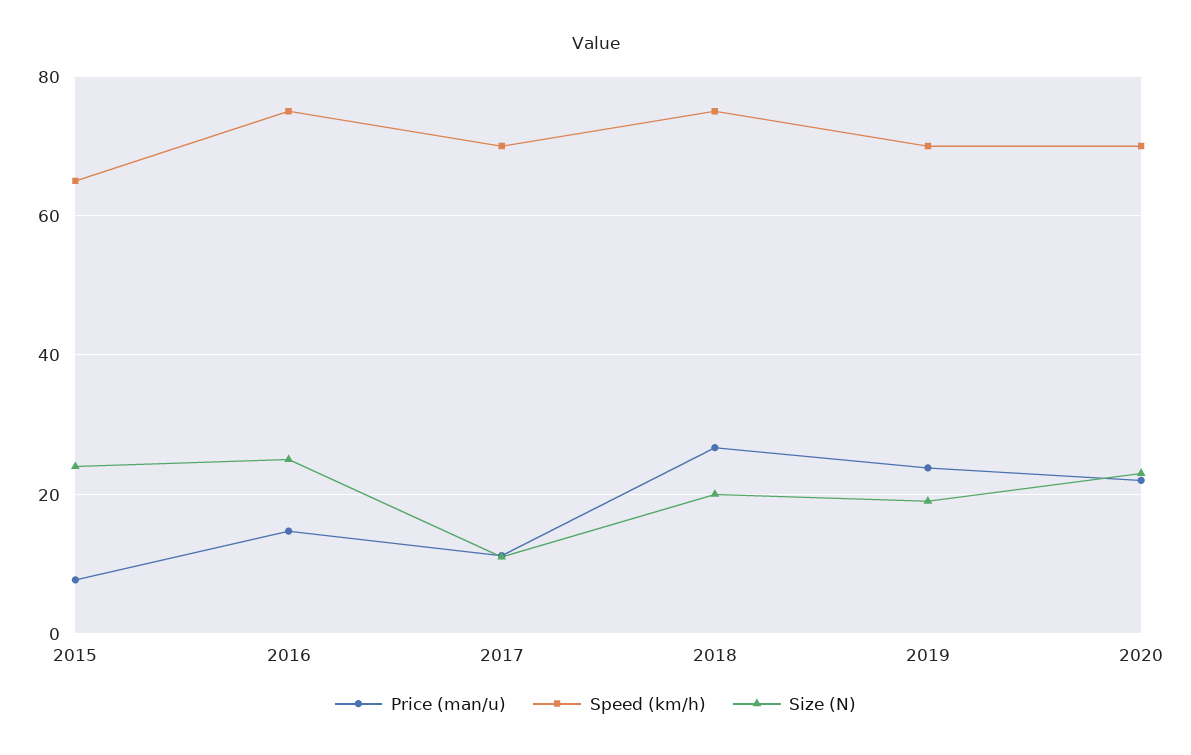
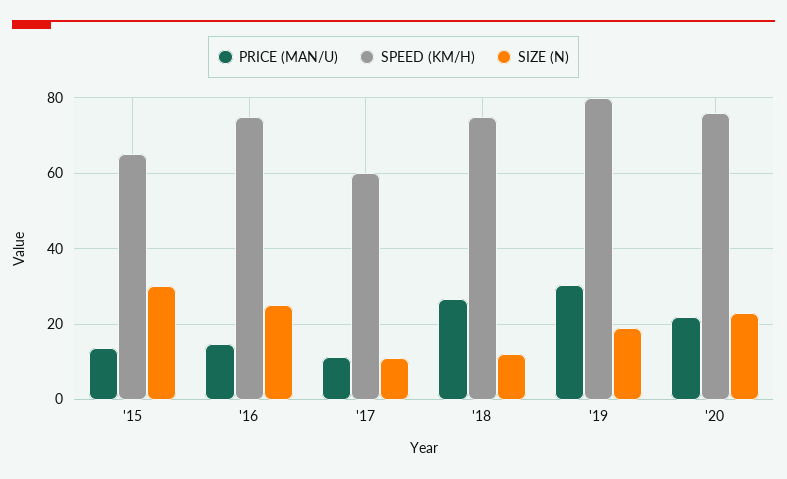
Price (man/u), 2015: 8 -> 14
Size (N), 2015: 24 -> 30
Speed (km/h), 2017: 70 -> 60
Size (N), 2018: 20 -> 12
Price (man/u), 2019: 24 -> 30
Speed (km/h), 2019: 70 -> 80
Speed (km/h), 2020: 70 -> 76

